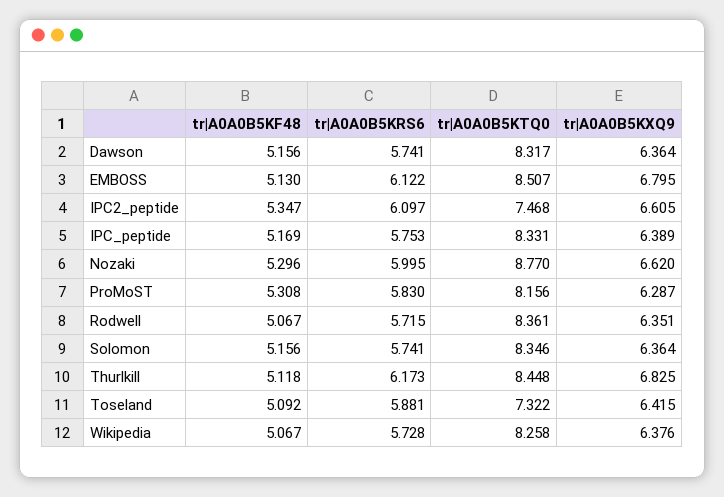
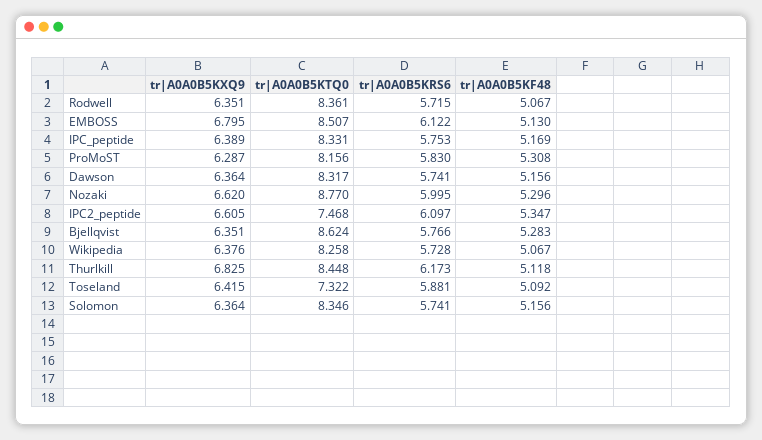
tr|A0A0B5KXQ9, Bjellqvist: none -> 6.351
tr|A0A0B5KTQ0, Bjellqvist: none -> 8.624
tr|A0A0B5KRS6, Bjellqvist: none -> 5.766
tr|A0A0B5KF48, Bjellqvist: none -> 5.283

